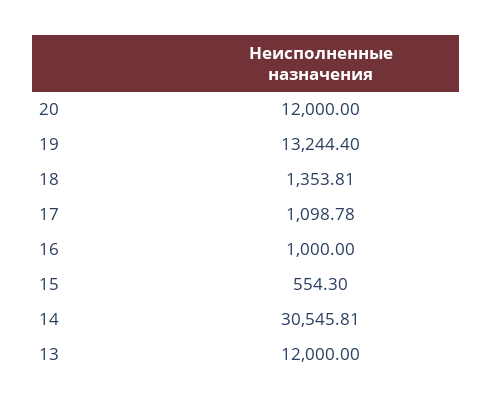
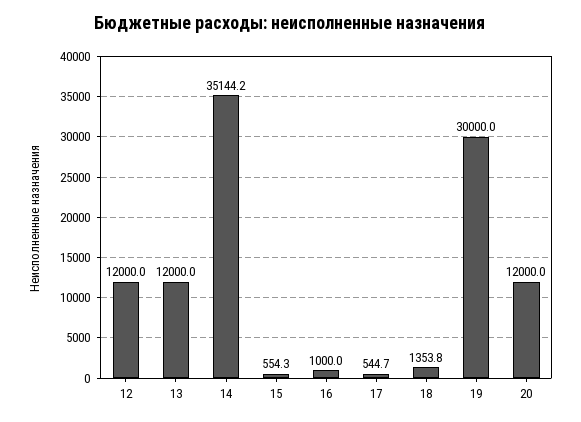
19: 13244.4 -> 30000
17: 1098.78 -> 544.7
14: 30545.81 -> 35144.2
12: none -> 12000

